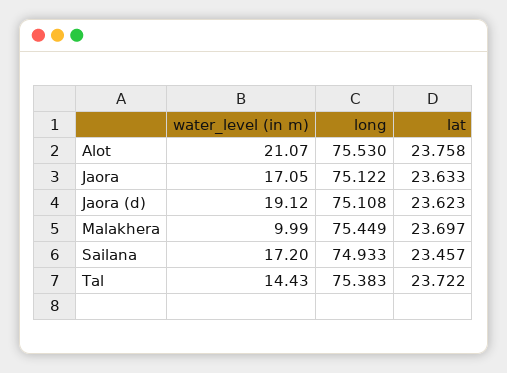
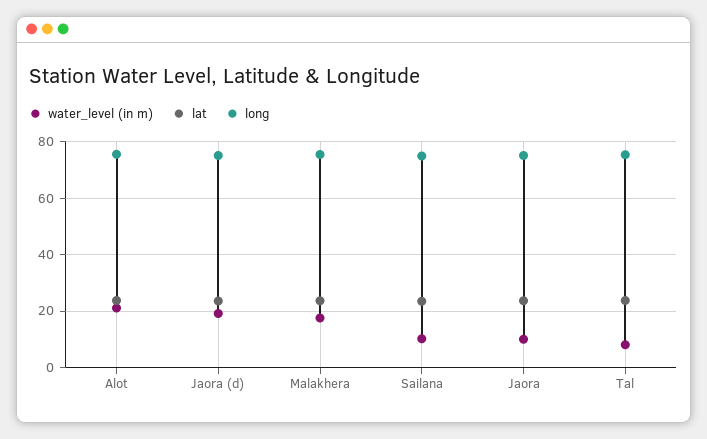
water_level (in m), Jaora: 17.05 -> 10
water_level (in m), Malakhera: 9.99 -> 17.5
water_level (in m), Sailana: 17.2 -> 10
water_level (in m), Tal: 14.43 -> 7.5

